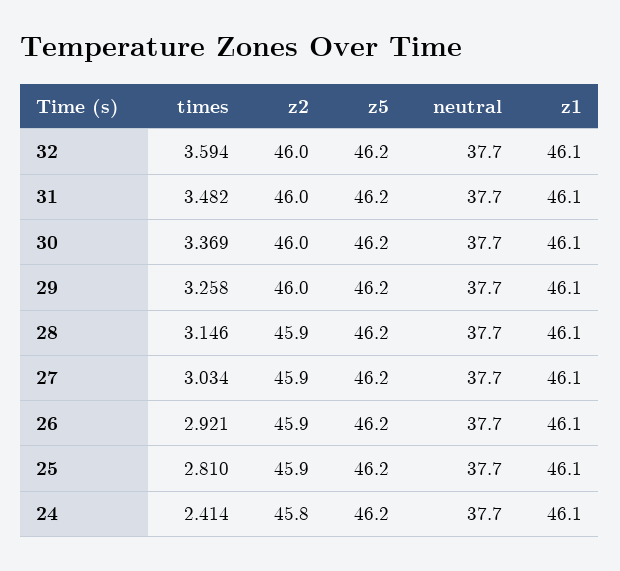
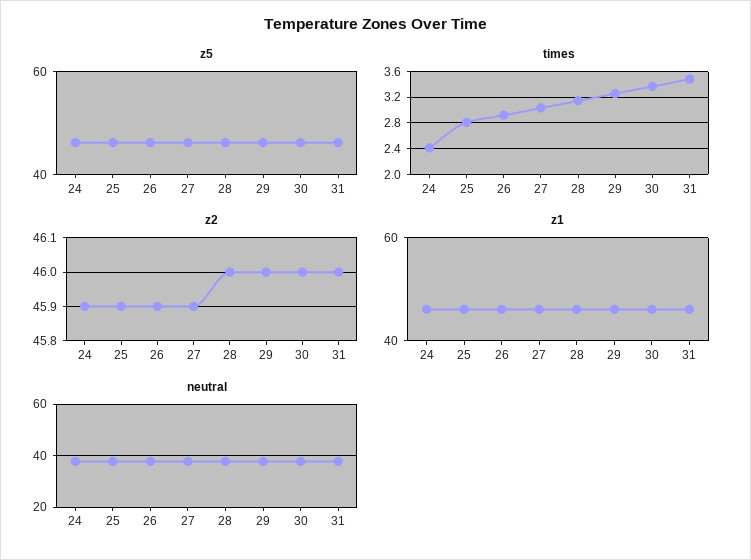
times, 32: 3.594 -> none
z2, 32: 46 -> none
z5, 32: 46.2 -> none
neutral, 32: 37.7 -> none
z1, 32: 46.1 -> none
z2, 28: 45.9 -> 46
z2, 24: 45.8 -> 45.9

